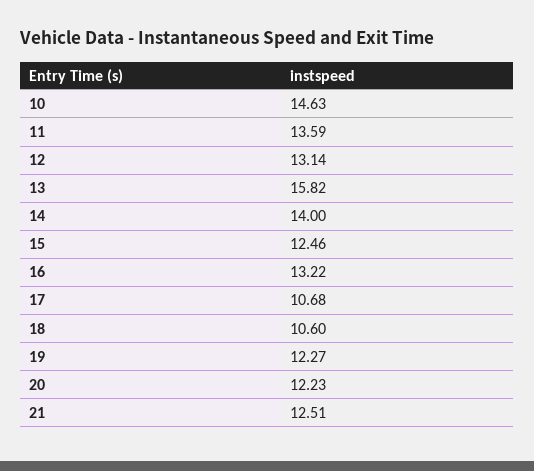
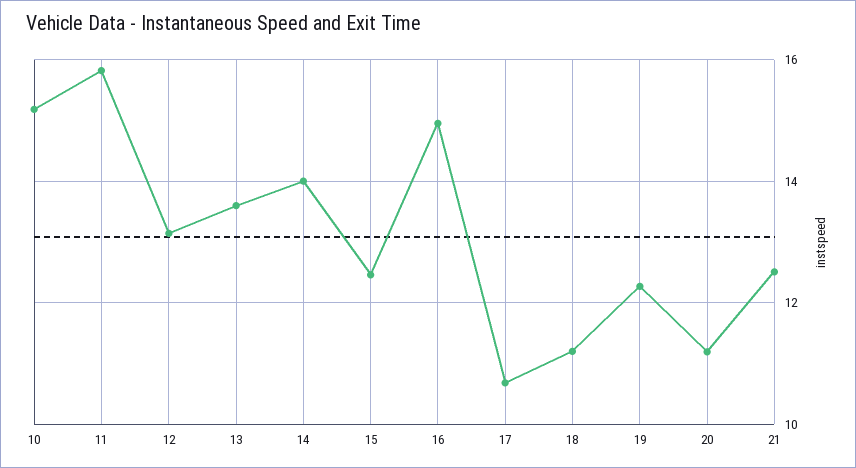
10: 14.63 -> 15.2
11: 13.59 -> 15.8
13: 15.82 -> 13.6
16: 13.22 -> 15
18: 10.6 -> 11.2
20: 12.23 -> 11.2

